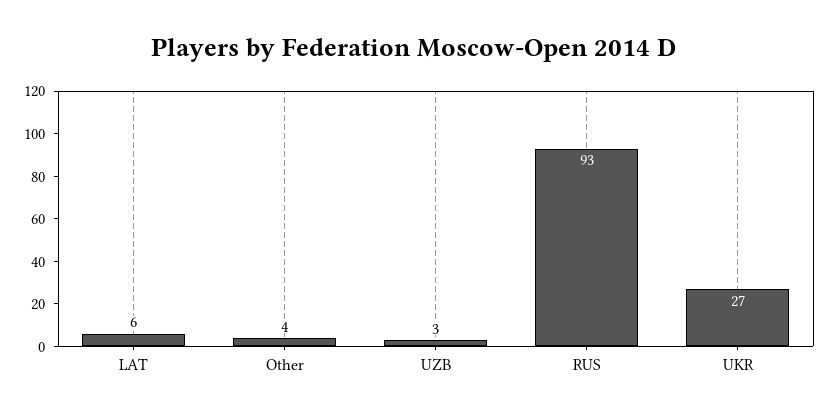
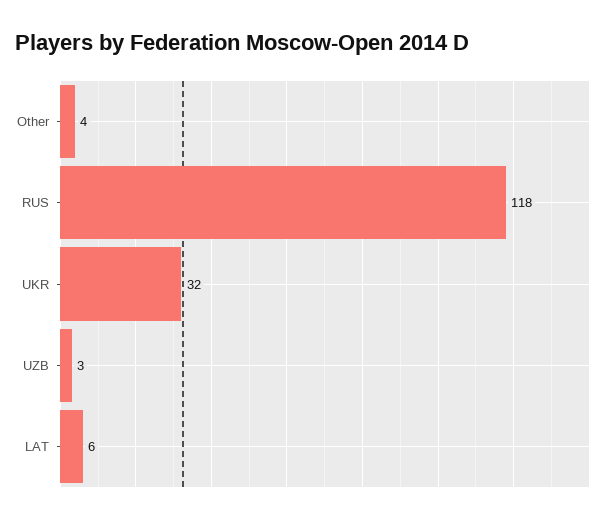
RUS: 93 -> 118
UKR: 27 -> 32

